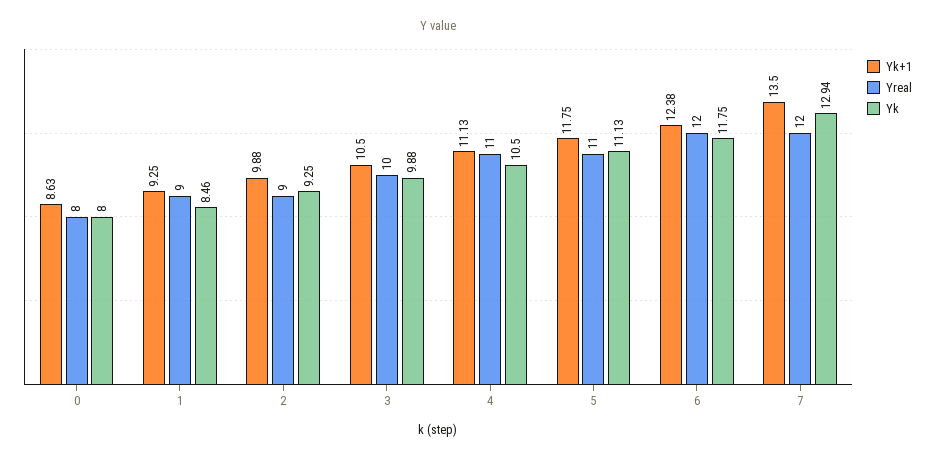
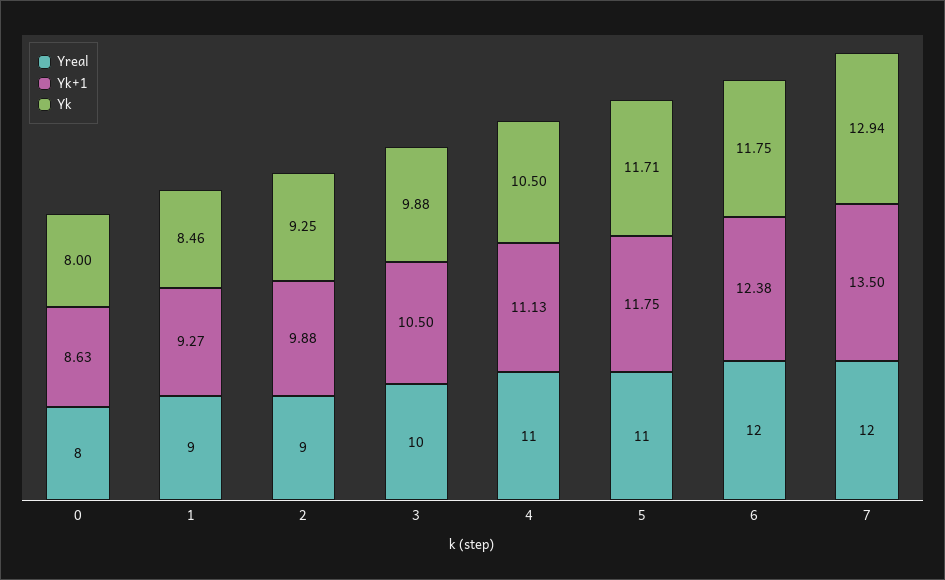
Yk+1, 1: 9.25 -> 9.27
Yk, 5: 11.13 -> 11.71

